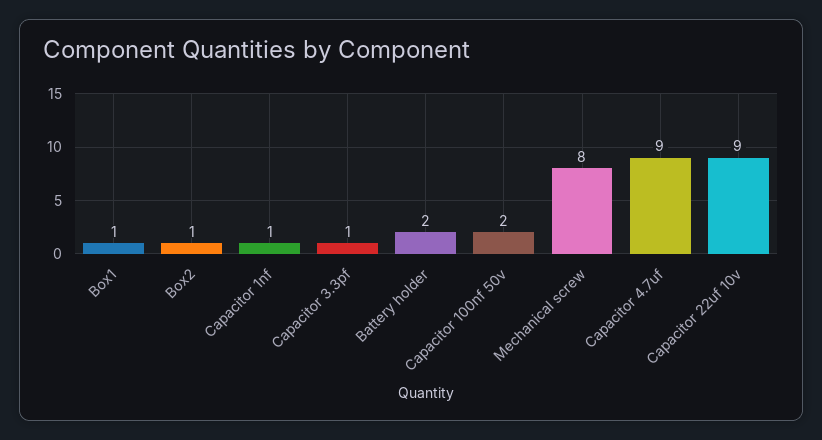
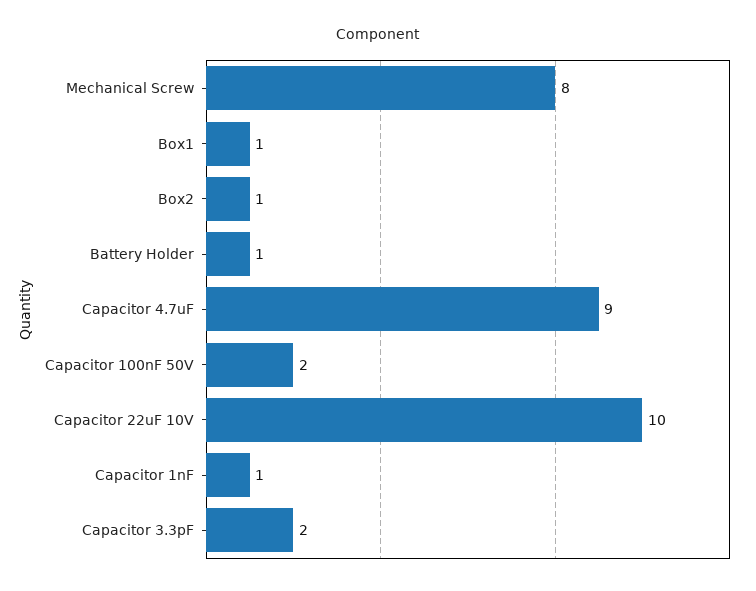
Capacitor 3.3pf: 1 -> 2
Battery holder: 2 -> 1
Capacitor 22uf 10v: 9 -> 10

